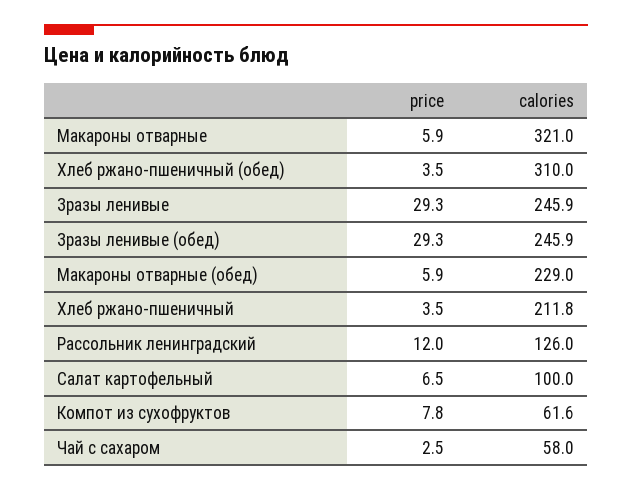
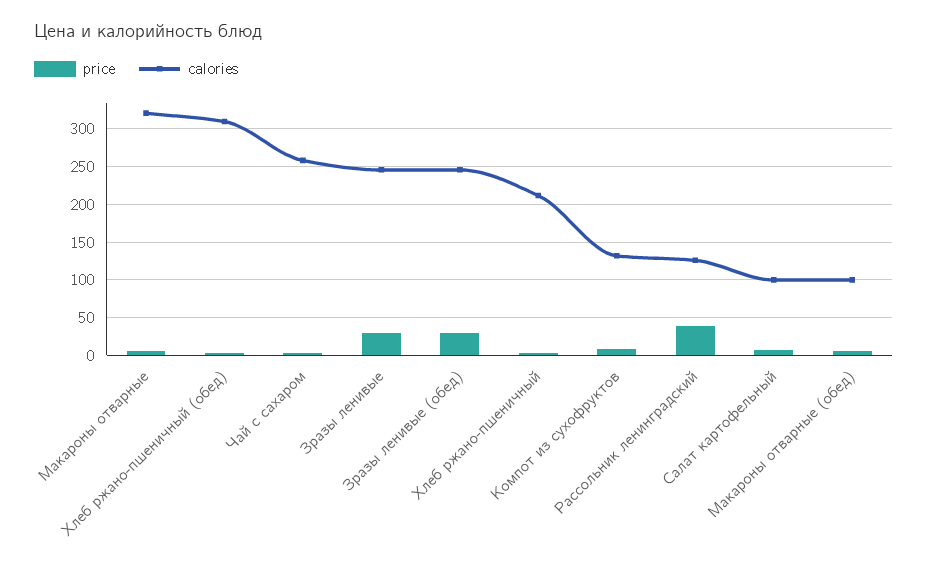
calories, Макароны отварные (обед): 229 -> 100
price, Рассольник ленинградский: 12 -> 40
calories, Компот из сухофруктов: 61.6 -> 130
calories, Чай с сахаром: 58 -> 260

